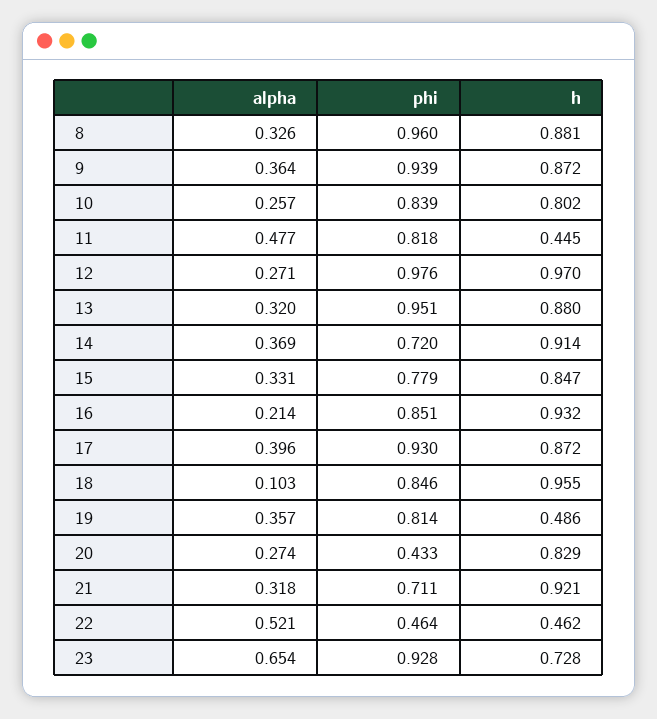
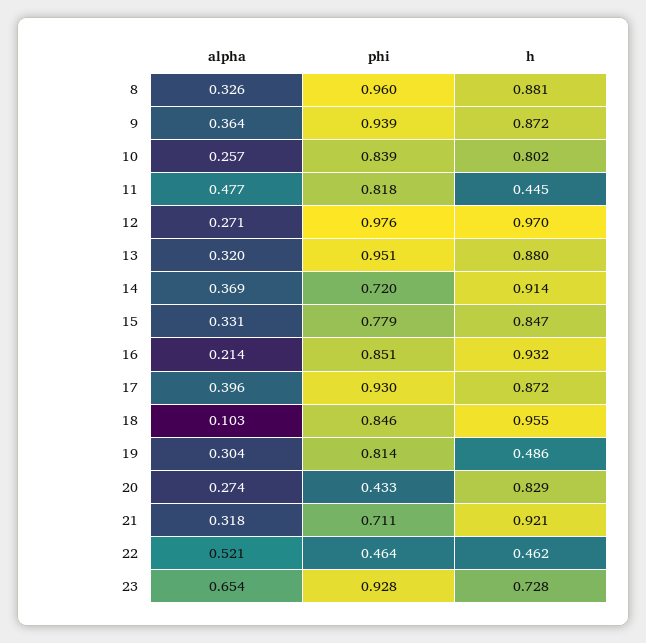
alpha, 19: 0.357 -> 0.304

